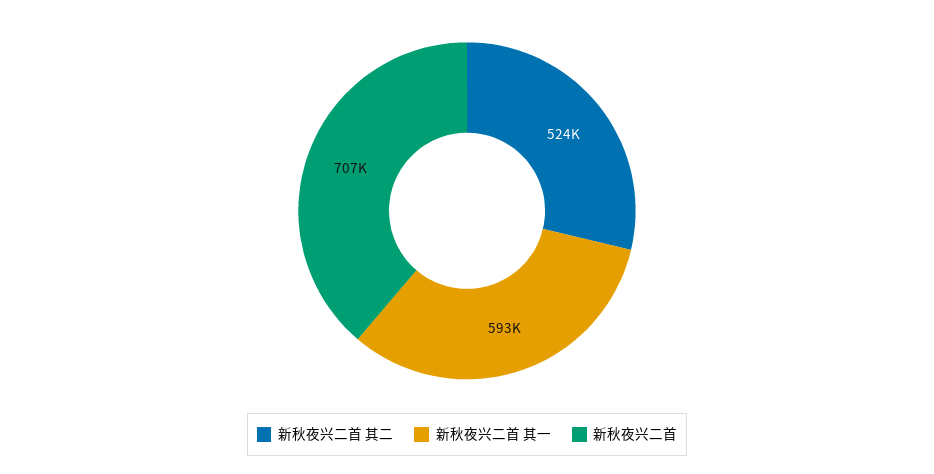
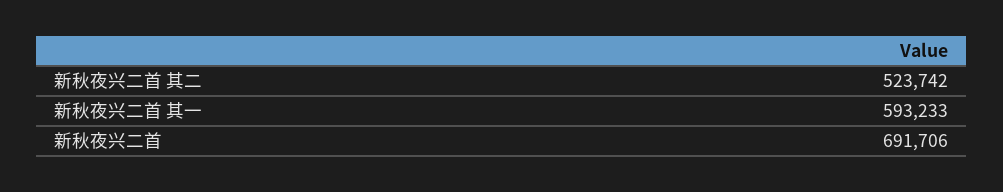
新秋夜兴二首: 707000 -> 691706

